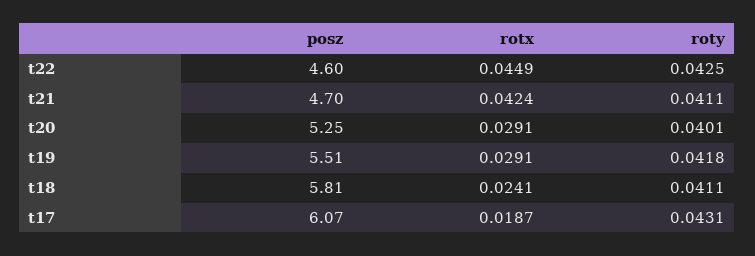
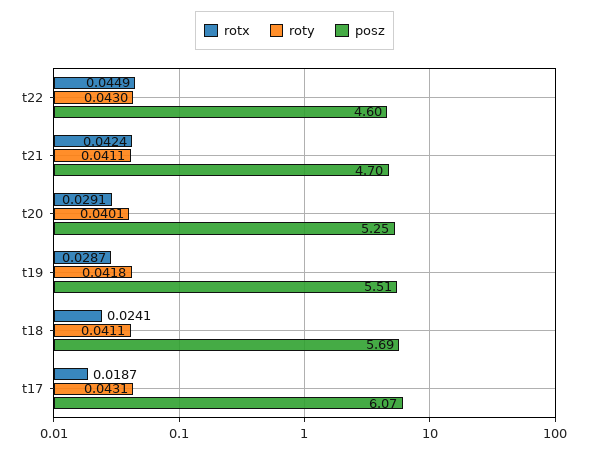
roty, t22: 0.0425 -> 0.043
rotx, t19: 0.0291 -> 0.0287
posz, t18: 5.81 -> 5.69

